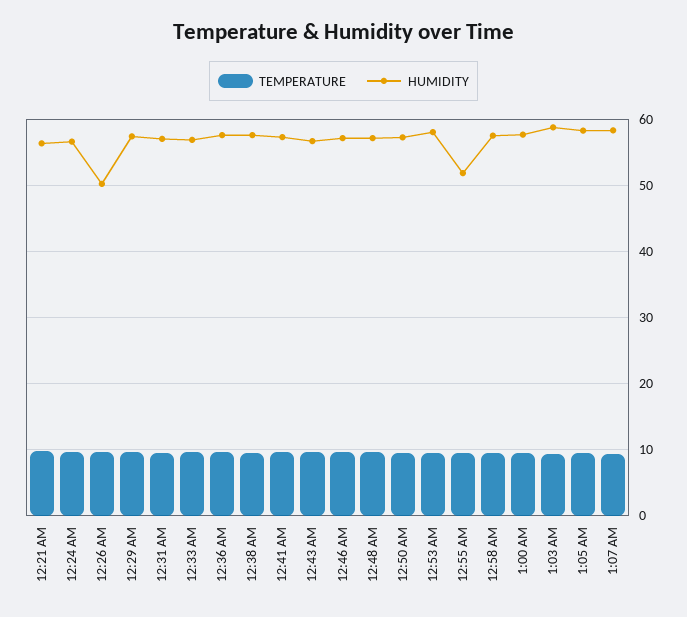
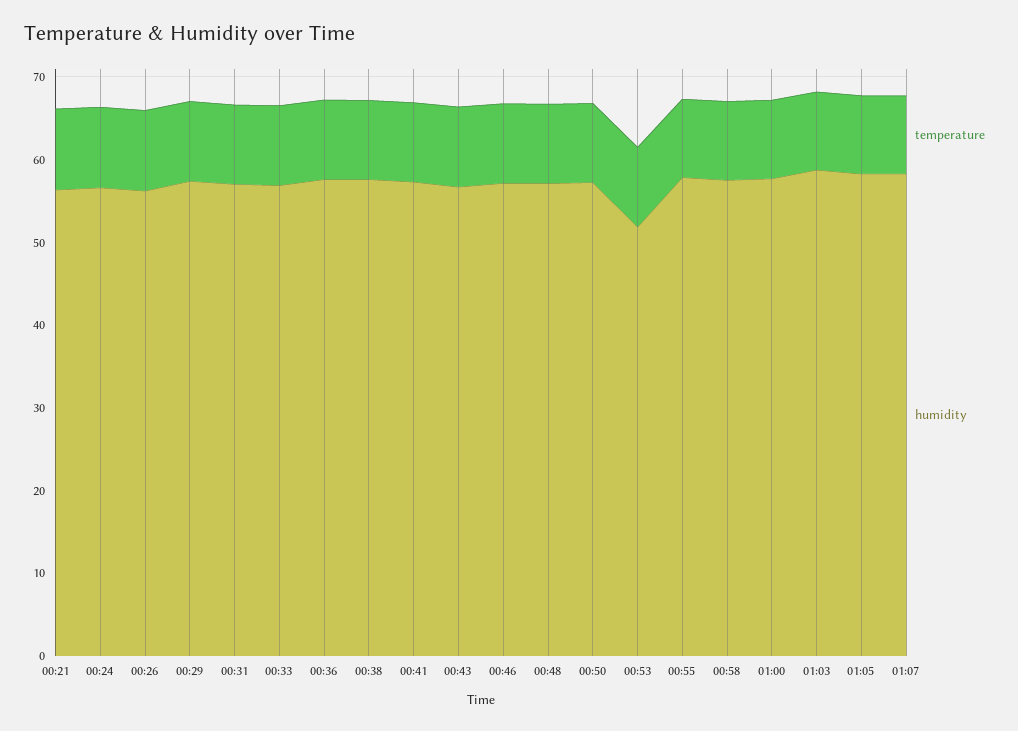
HUMIDITY, 12:26 AM: 50 -> 56
HUMIDITY, 12:53 AM: 58 -> 52
HUMIDITY, 12:55 AM: 52 -> 58

